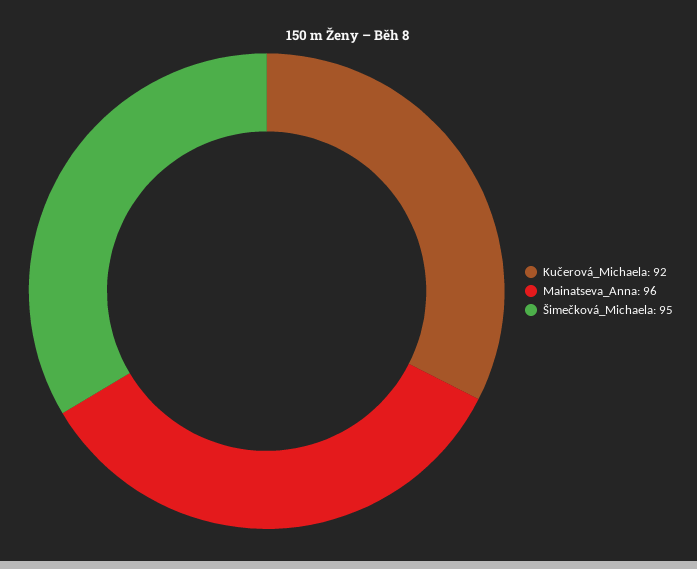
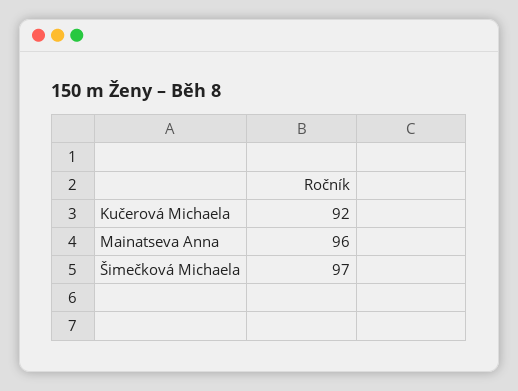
Šimečková_Michaela: 95 -> 97

